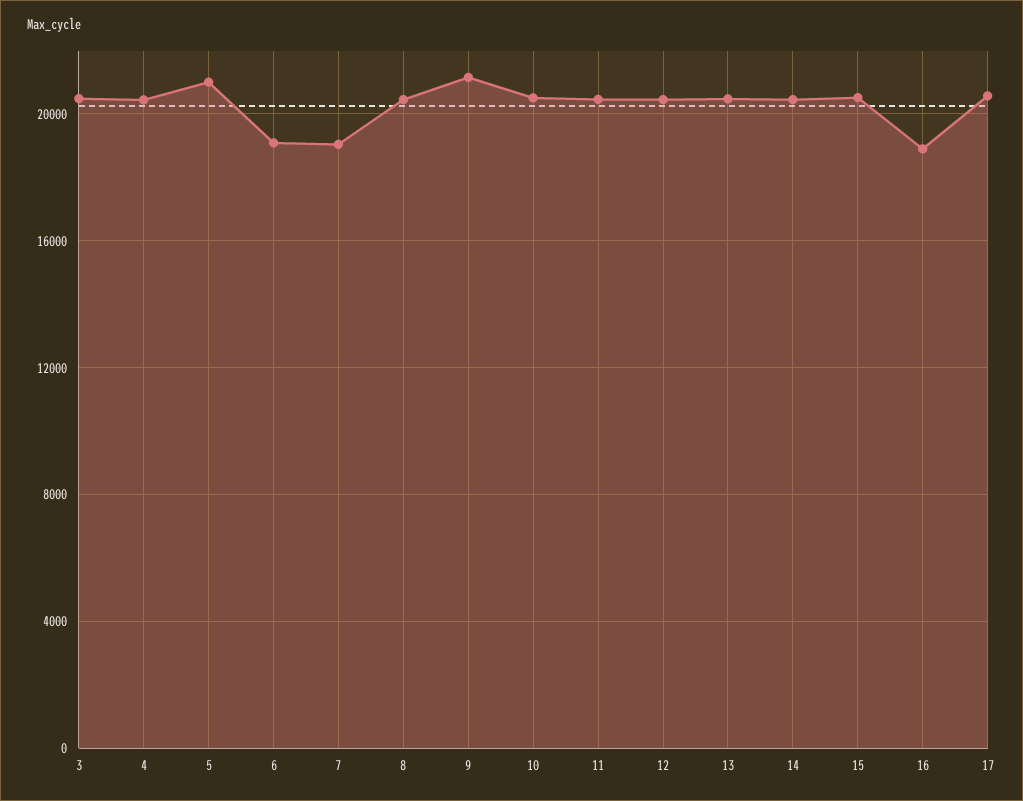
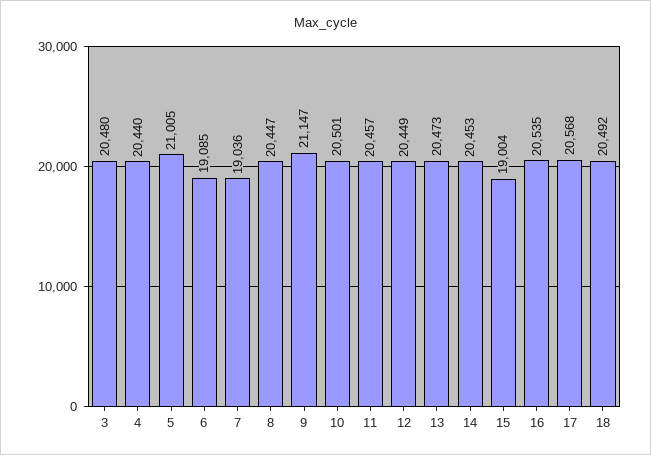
15: 20500 -> 19004
16: 19000 -> 20535
18: none -> 20492

